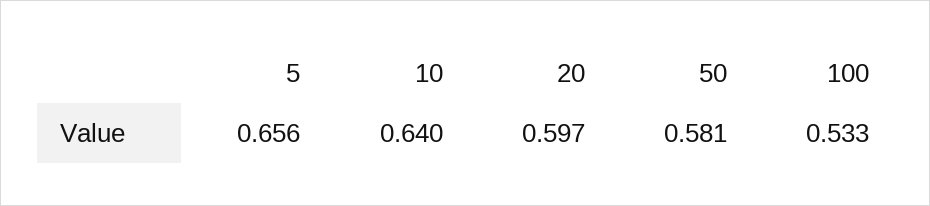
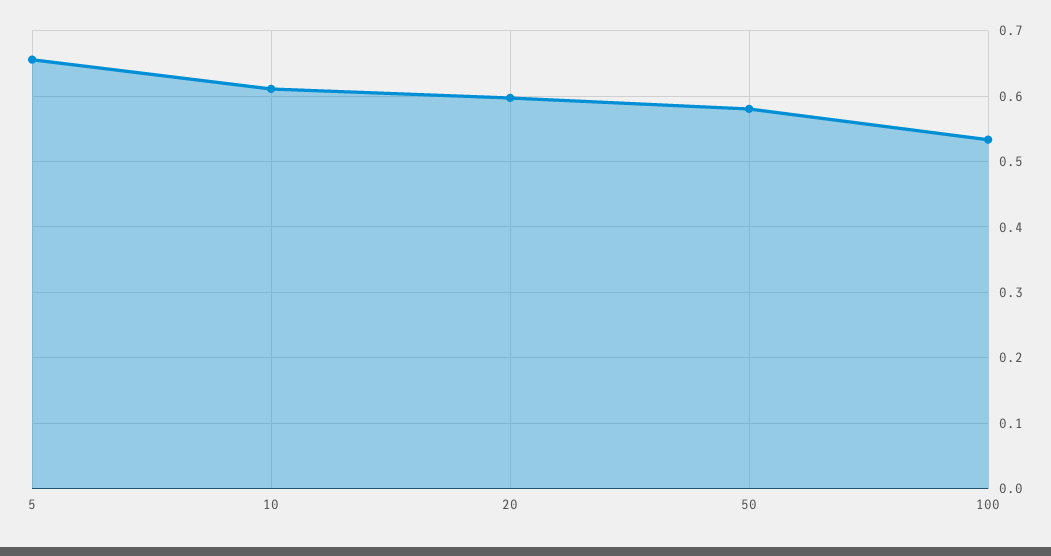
10: 0.64 -> 0.61

